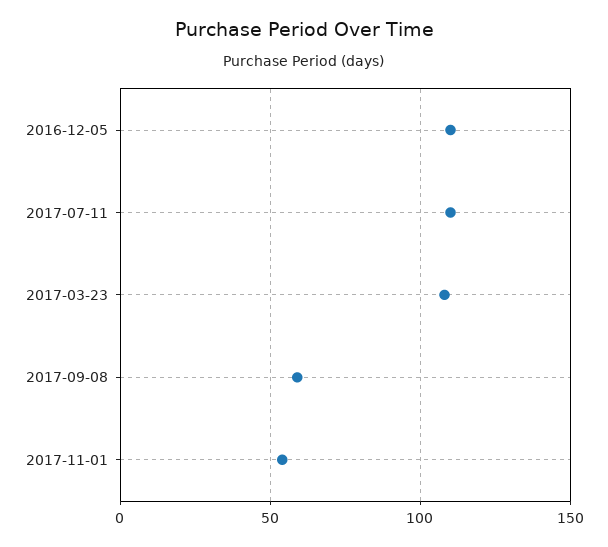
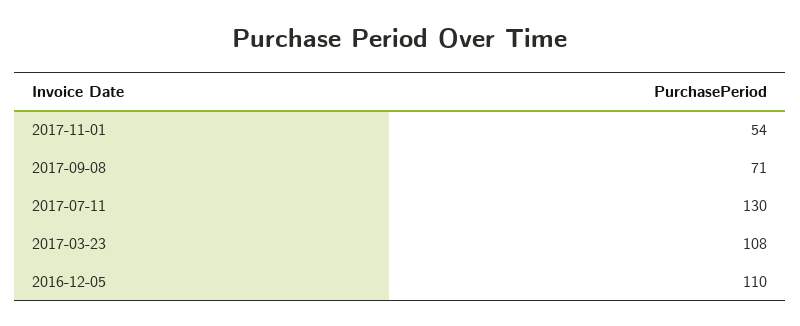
2017-07-11: 110 -> 130
2017-09-08: 60 -> 71

